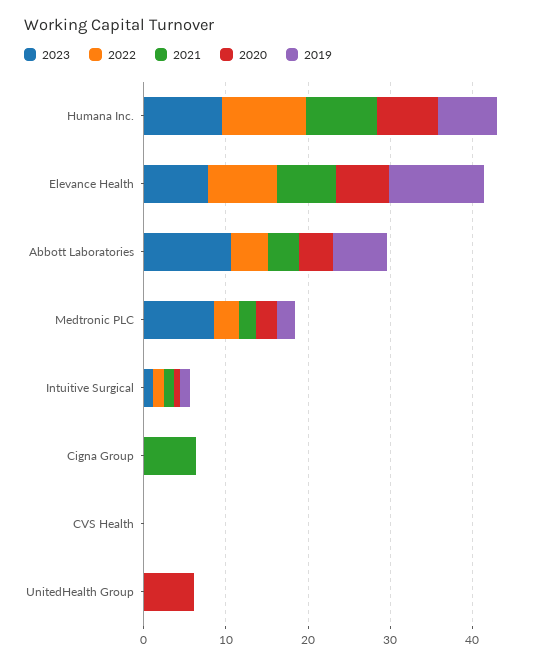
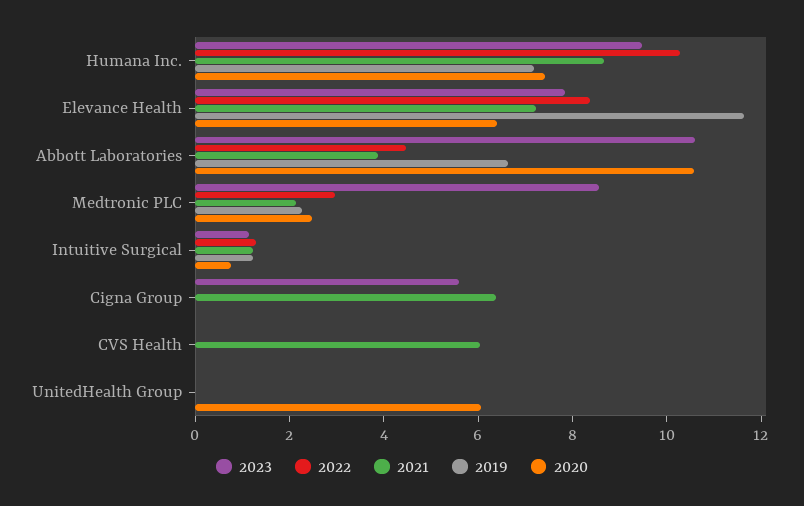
2020, Abbott Laboratories: 4 -> 10.5
2023, Cigna Group: 0 -> 5.5
2021, CVS Health: 0 -> 6

